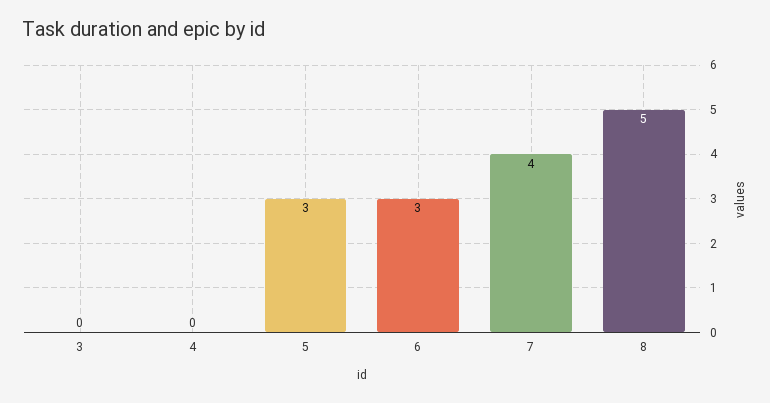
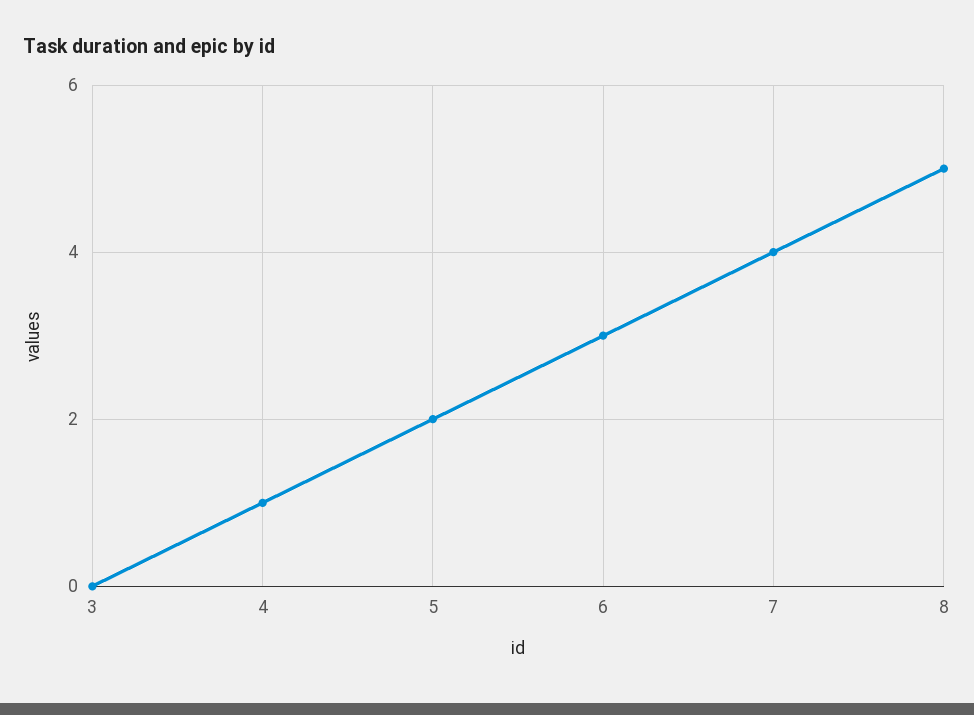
4: 0 -> 1
5: 3 -> 2

